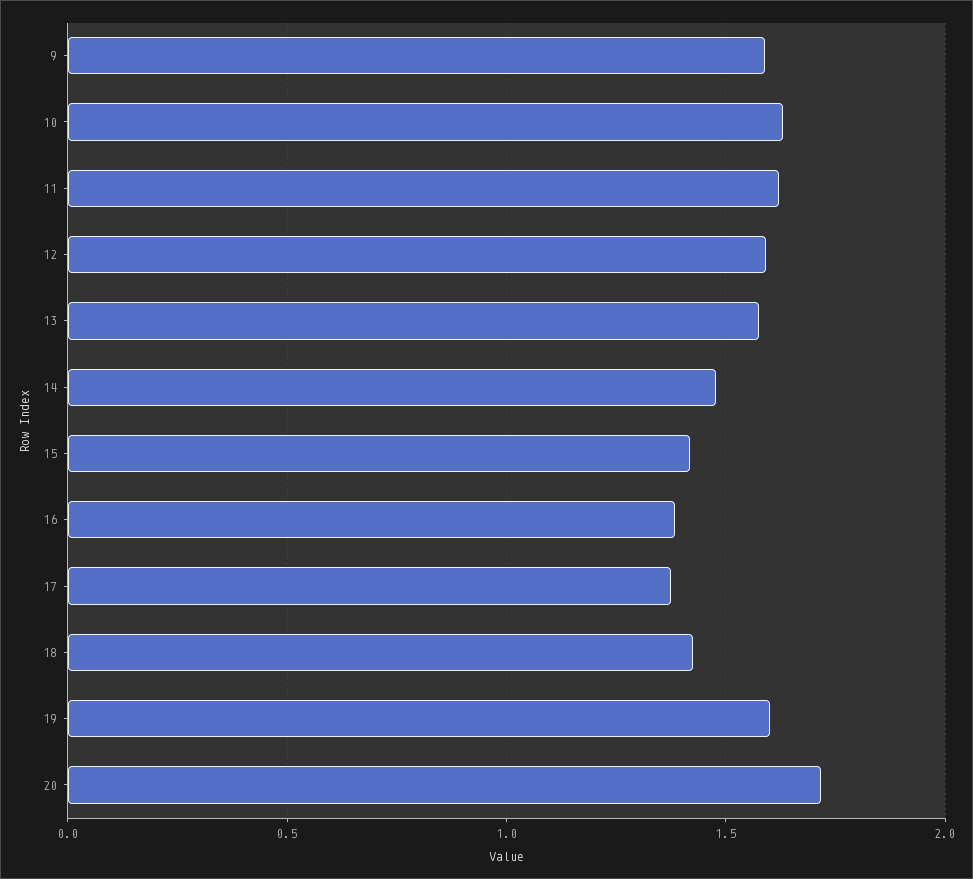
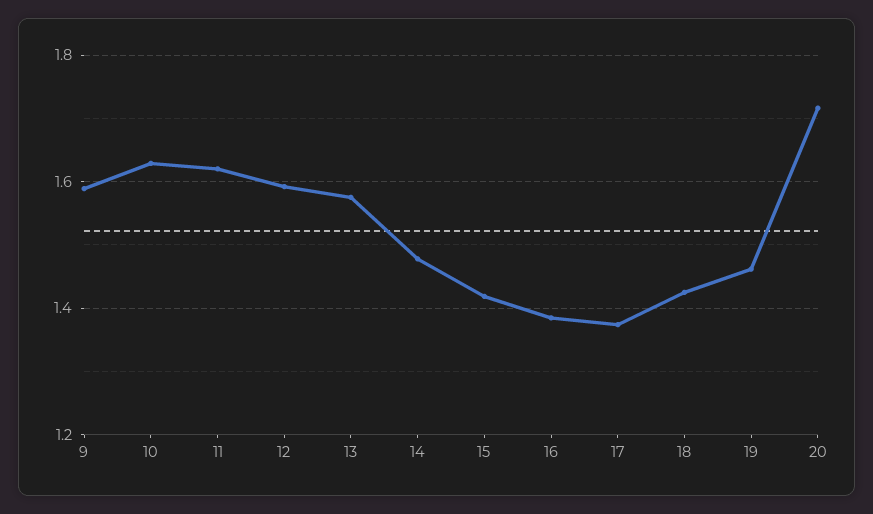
19: 1.6 -> 1.46

